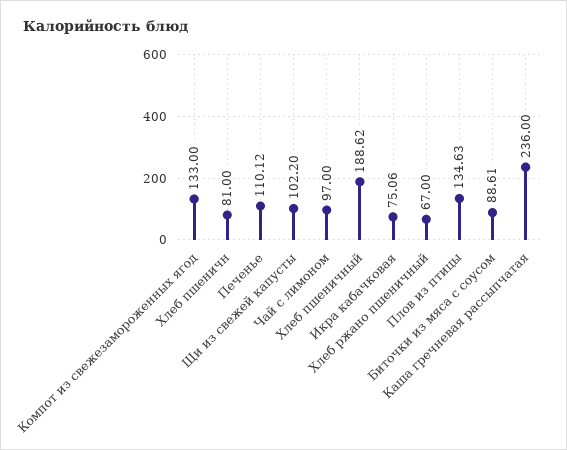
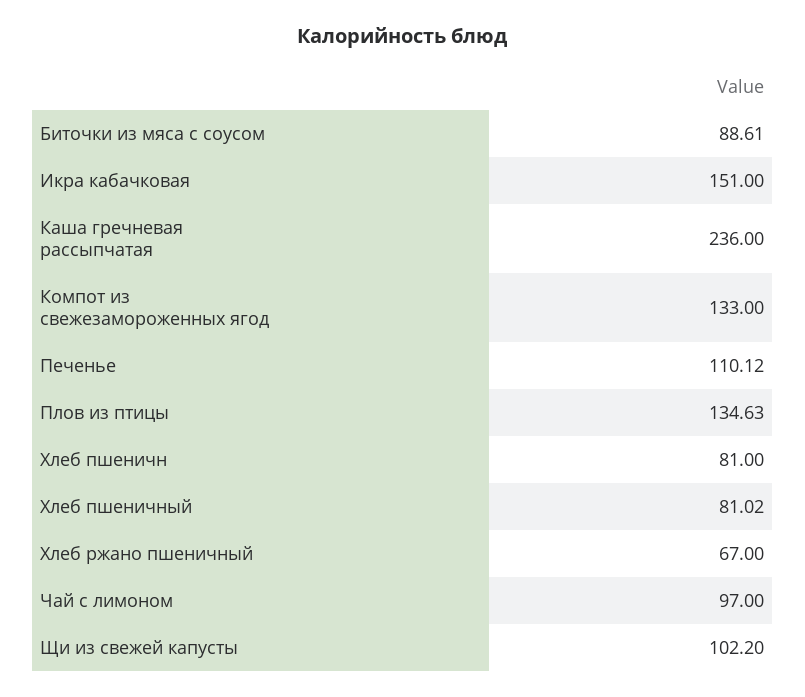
Хлеб пшеничный: 188.62 -> 81.02
Икра кабачковая: 75.06 -> 151

